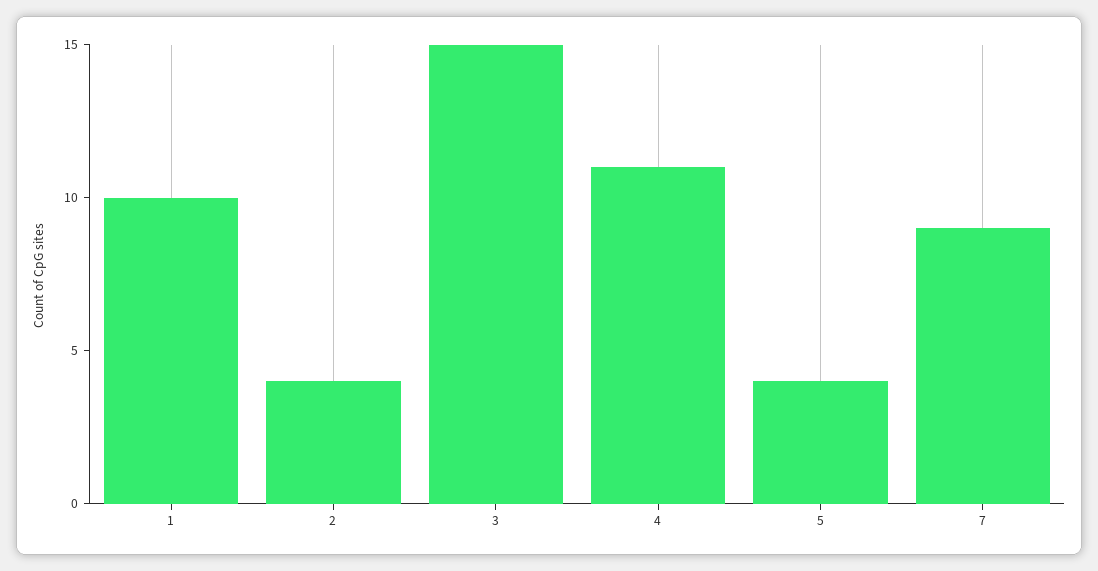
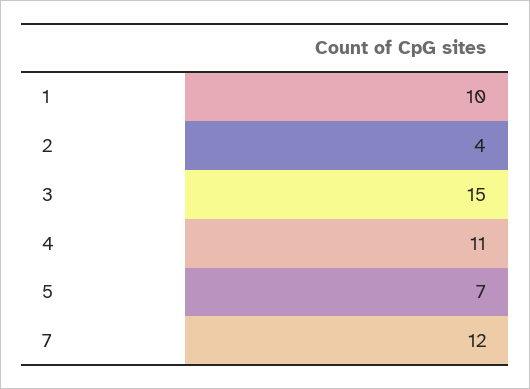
5: 4 -> 7
7: 9 -> 12

